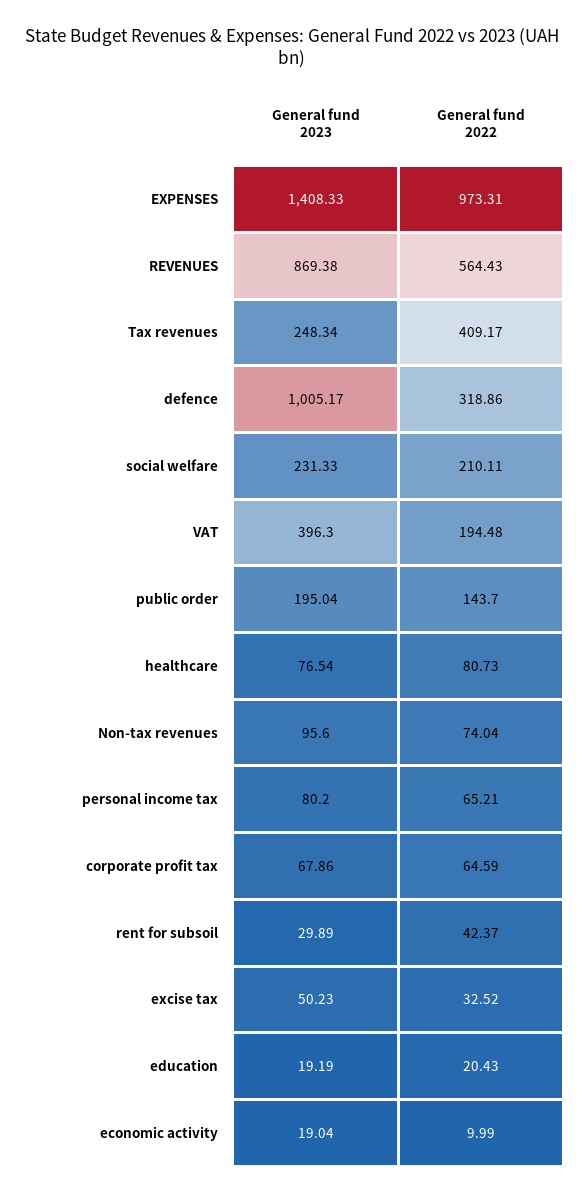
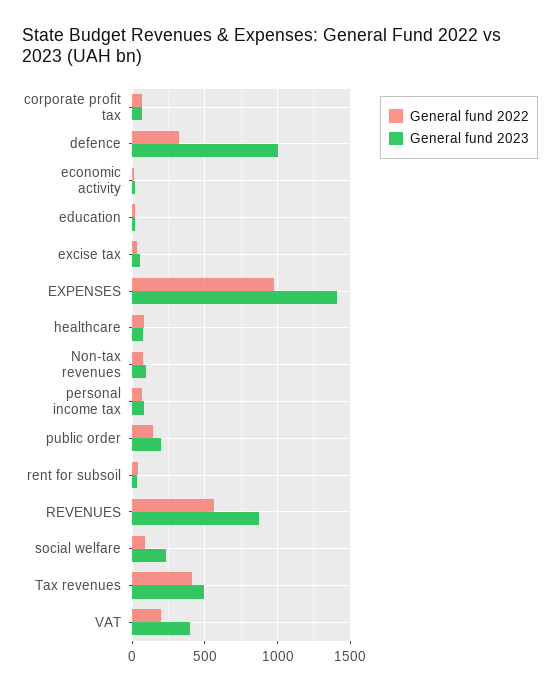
General fund 2023, Tax revenues: 248.34 -> 500
General fund 2022, social welfare: 210.11 -> 100

